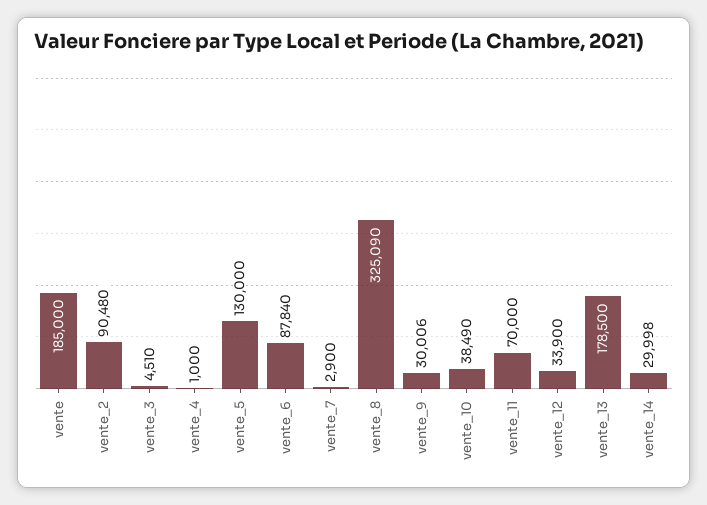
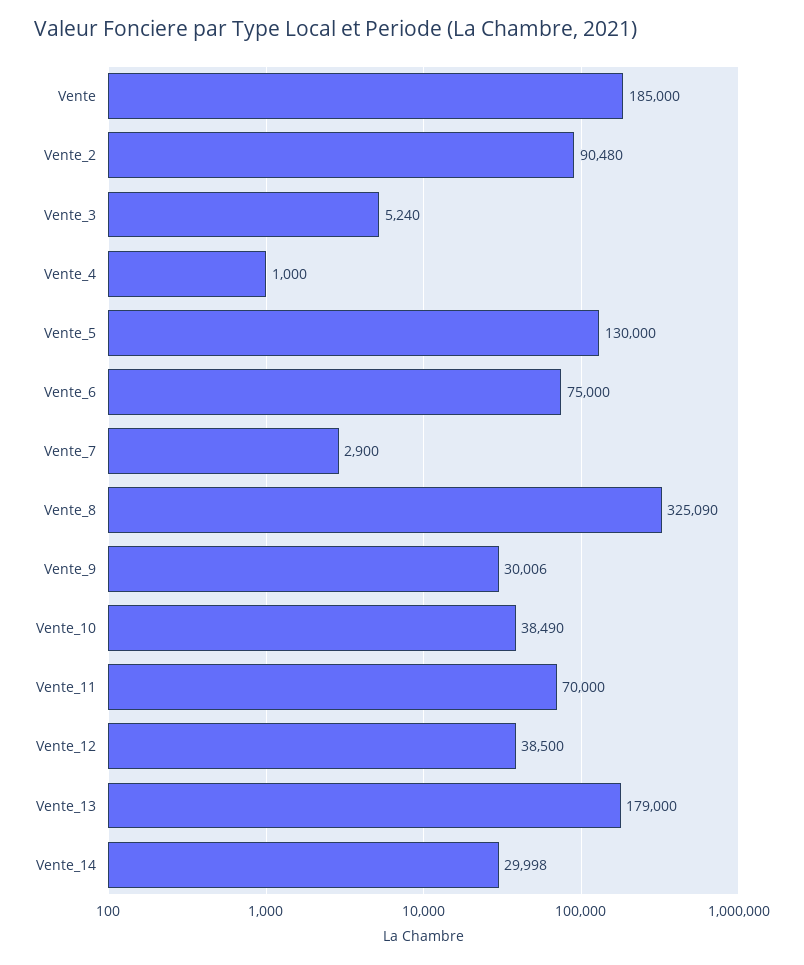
vente_3: 4510 -> 5240
vente_6: 87840 -> 75000
vente_12: 33900 -> 38500
vente_13: 178500 -> 179000

